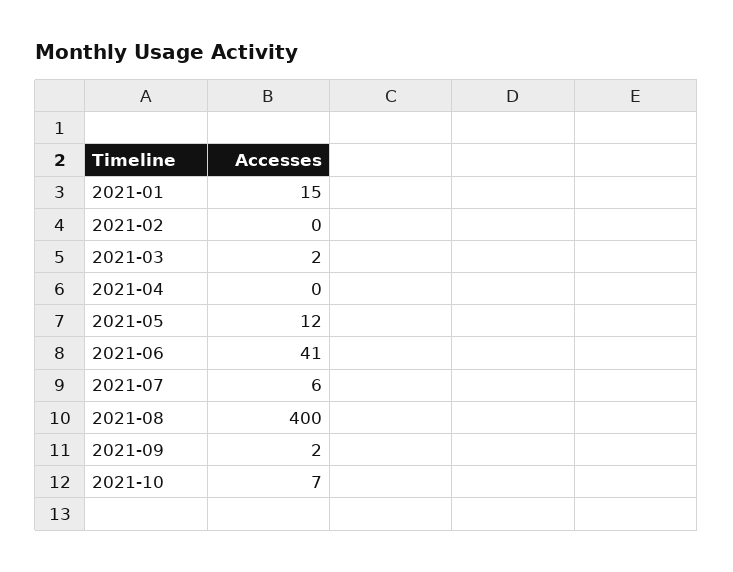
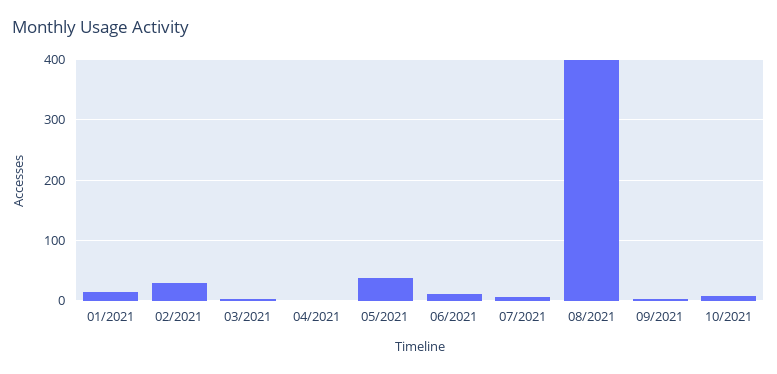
2021-02: 0 -> 30
2021-05: 12 -> 40
2021-06: 41 -> 10

